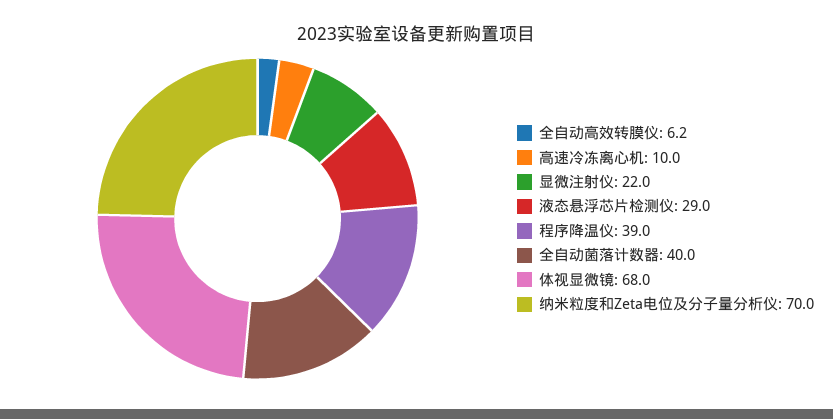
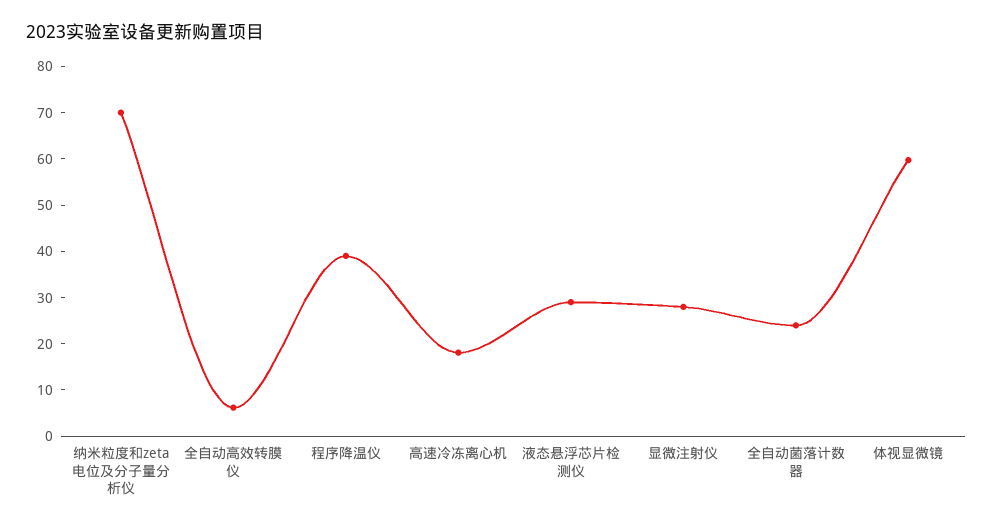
高速冷冻离心机: 10 -> 18
显微注射仪: 22 -> 28
全自动菌落计数器: 40 -> 24
体视显微镜: 68 -> 60

